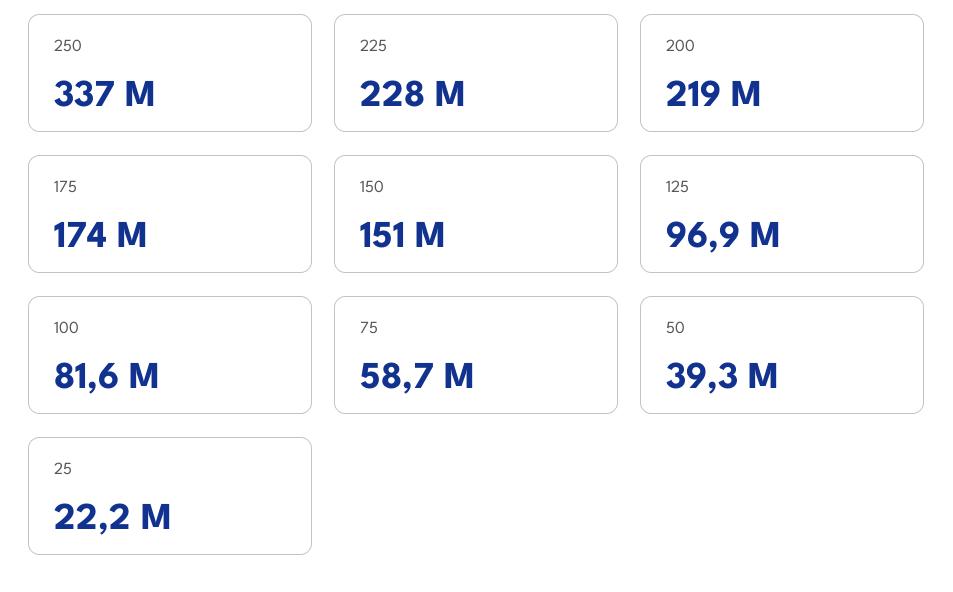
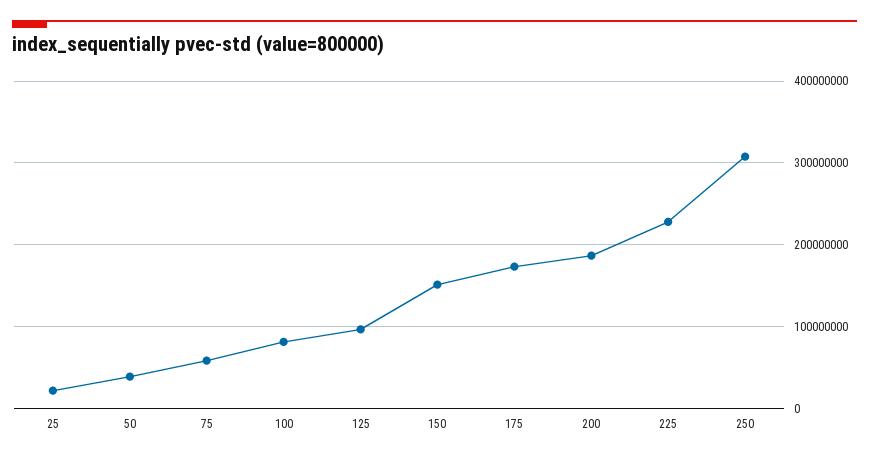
250: 337000000 -> 310000000
200: 219000000 -> 190000000

